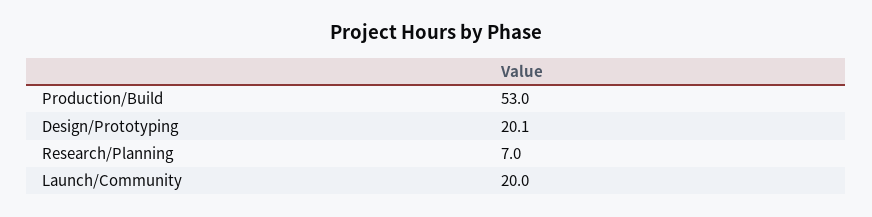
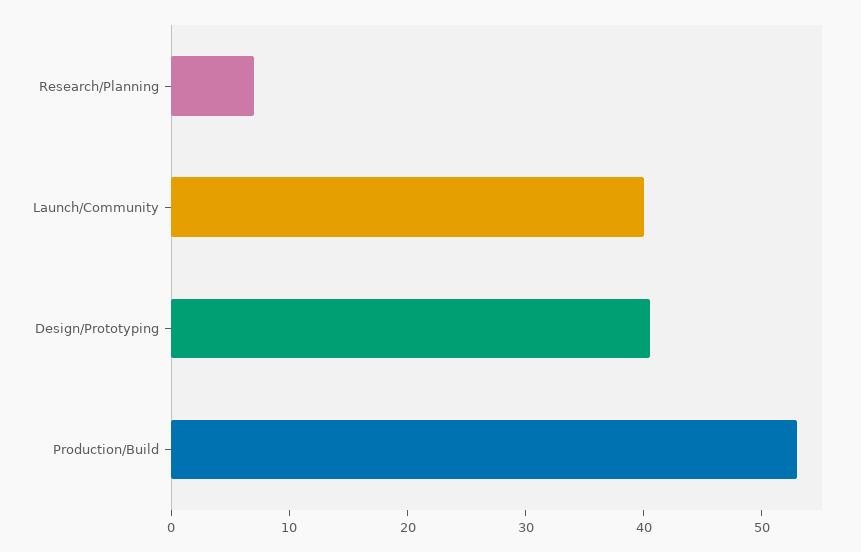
Design/Prototyping: 20.1 -> 40
Launch/Community: 20 -> 40

